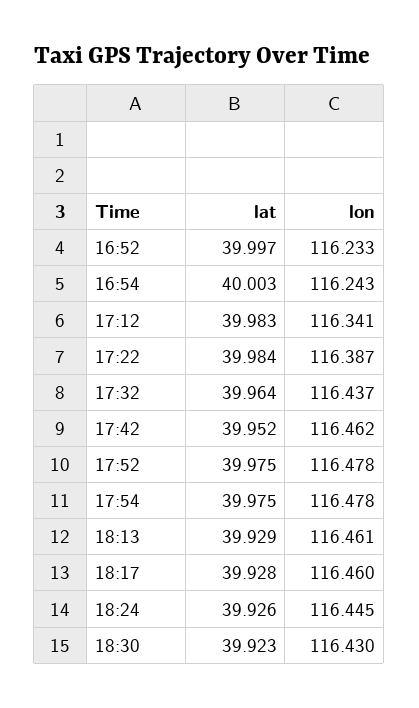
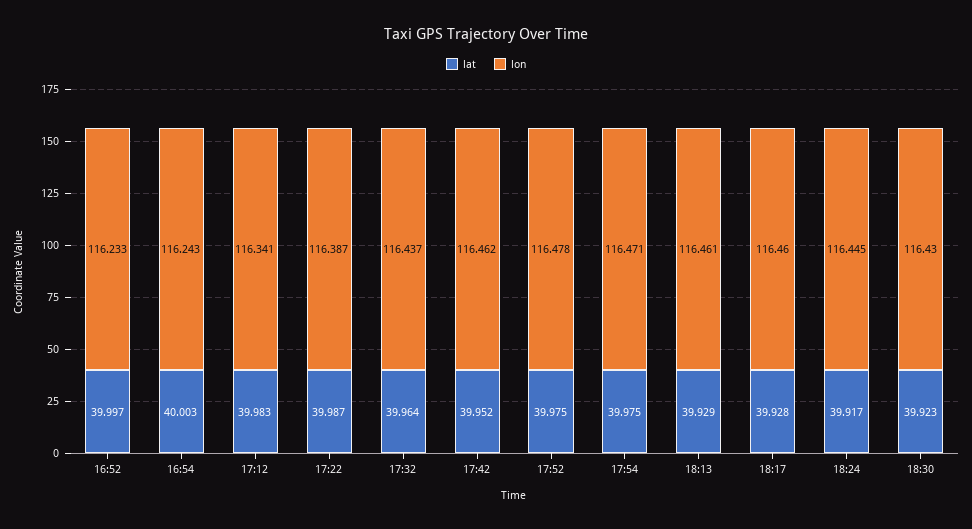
lat, 17:22: 39.984 -> 39.987
lon, 17:54: 116.478 -> 116.471
lat, 18:24: 39.926 -> 39.917

